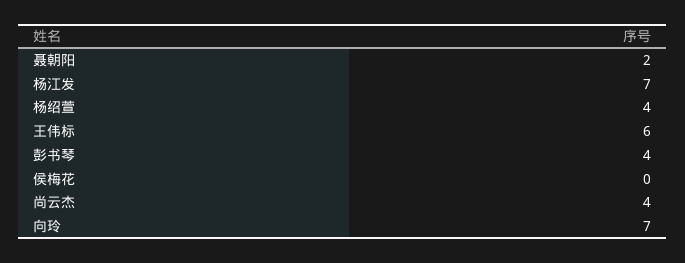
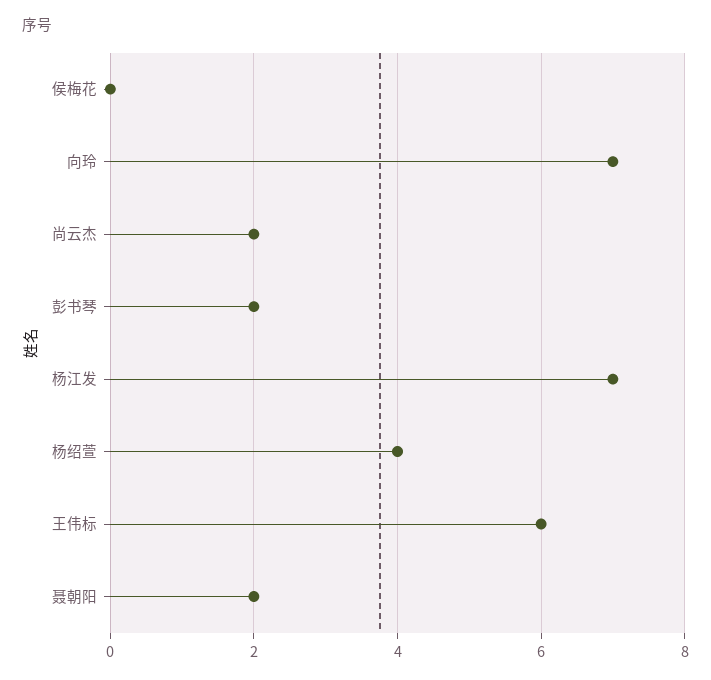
彭书琴: 4 -> 2
尚云杰: 4 -> 2

